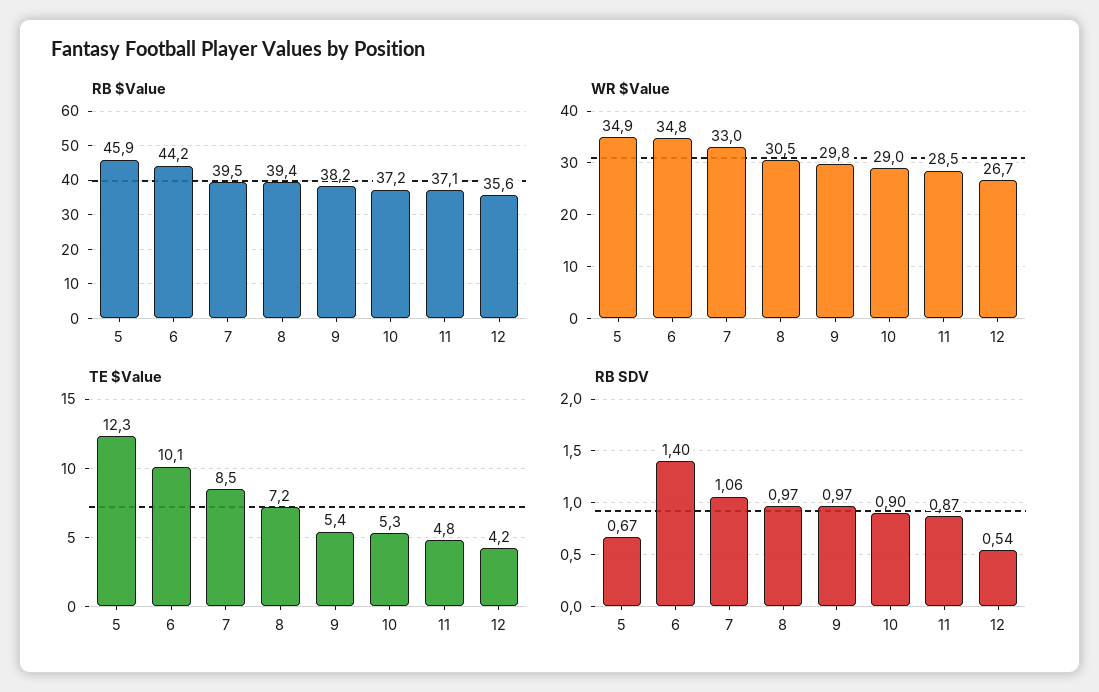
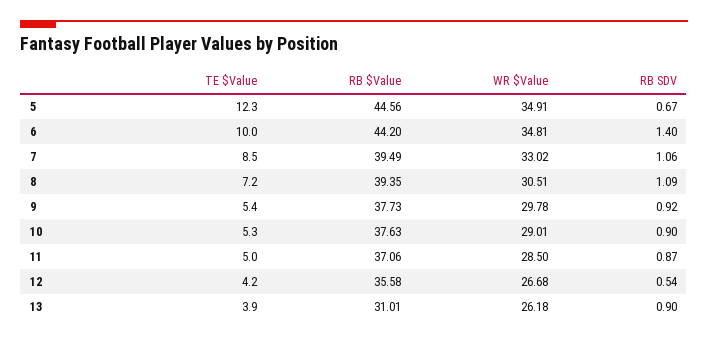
RB $Value, 5: 45.9 -> 44.56
RB $Value, 9: 38.2 -> 37.73
RB $Value, 10: 37.2 -> 37.63
TE $Value, 6: 10.1 -> 10
TE $Value, 11: 4.8 -> 5
RB SDV, 8: 0.97 -> 1.09
RB SDV, 9: 0.97 -> 0.92
TE $Value, 13: none -> 3.9
RB $Value, 13: none -> 31.01
WR $Value, 13: none -> 26.18
RB SDV, 13: none -> 0.9

